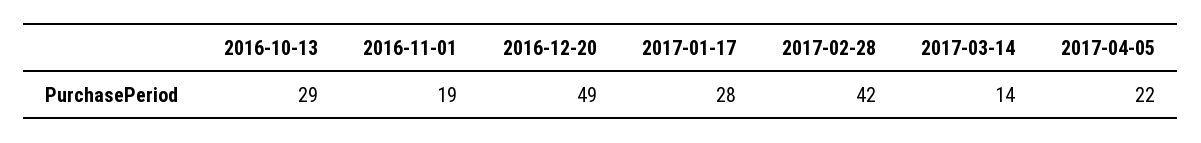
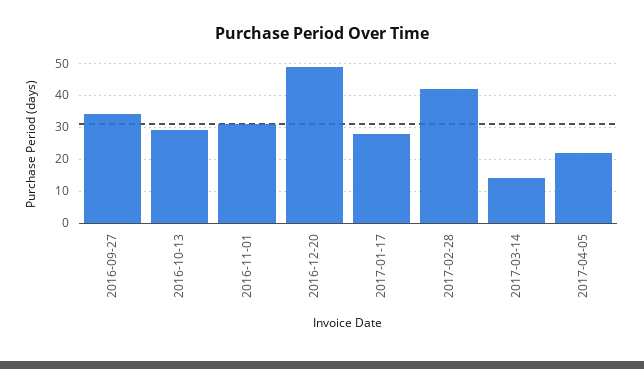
2016-11-01: 19 -> 30
2016-09-27: none -> 35

